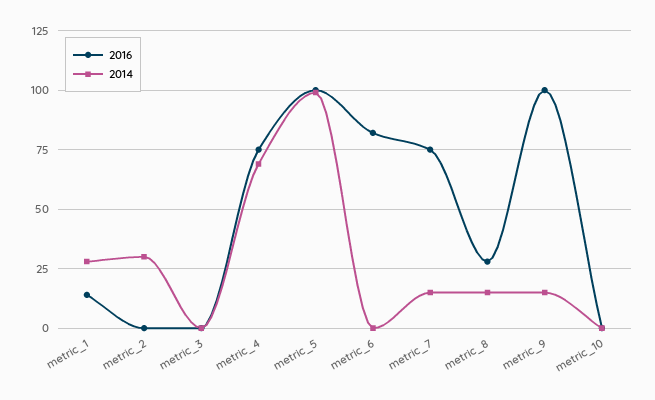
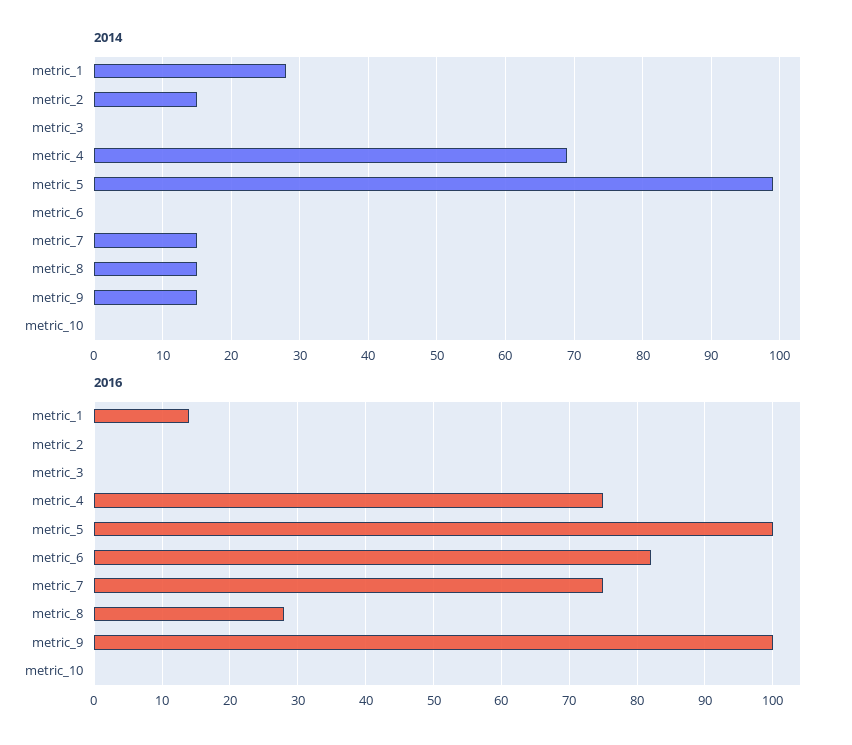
2014, metric_2: 30 -> 15

